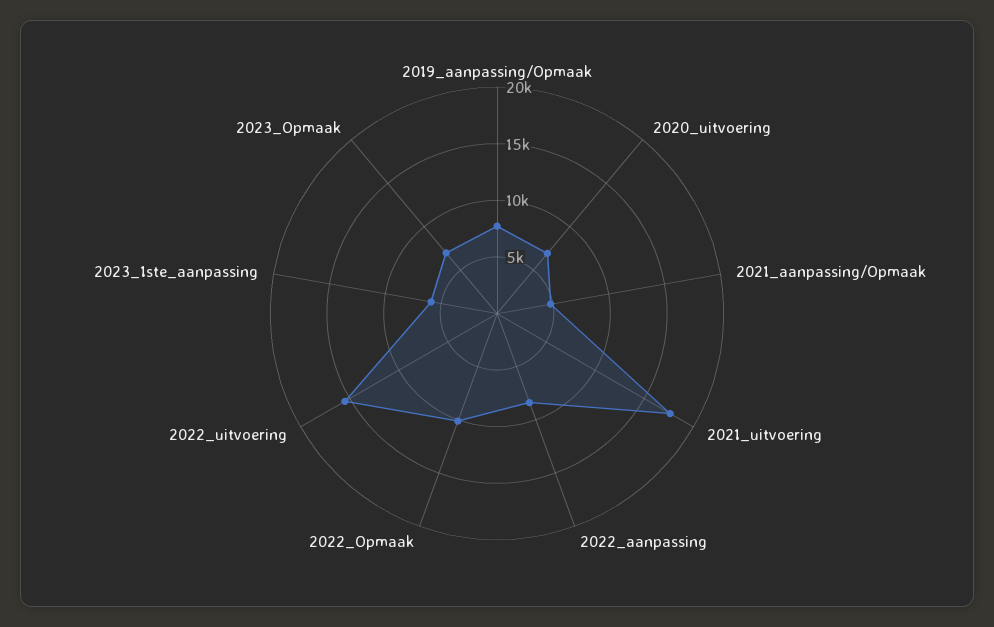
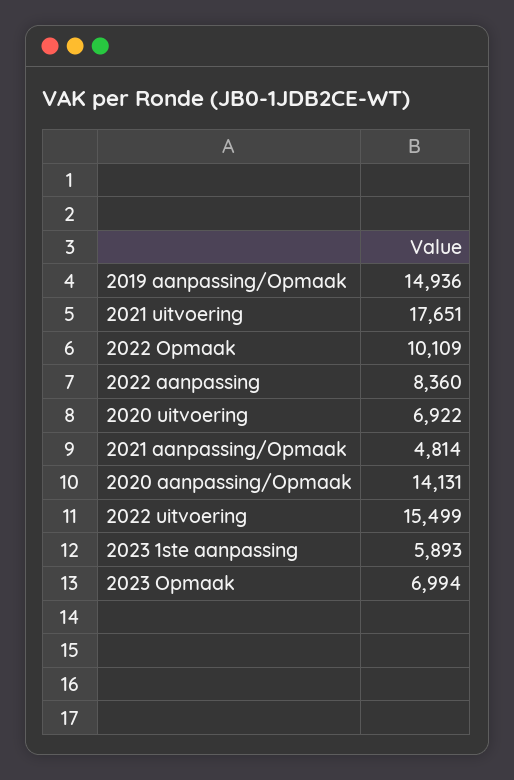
2019_aanpassing/Opmaak: 8000 -> 14936
2020 aanpassing/Opmaak: none -> 14131

